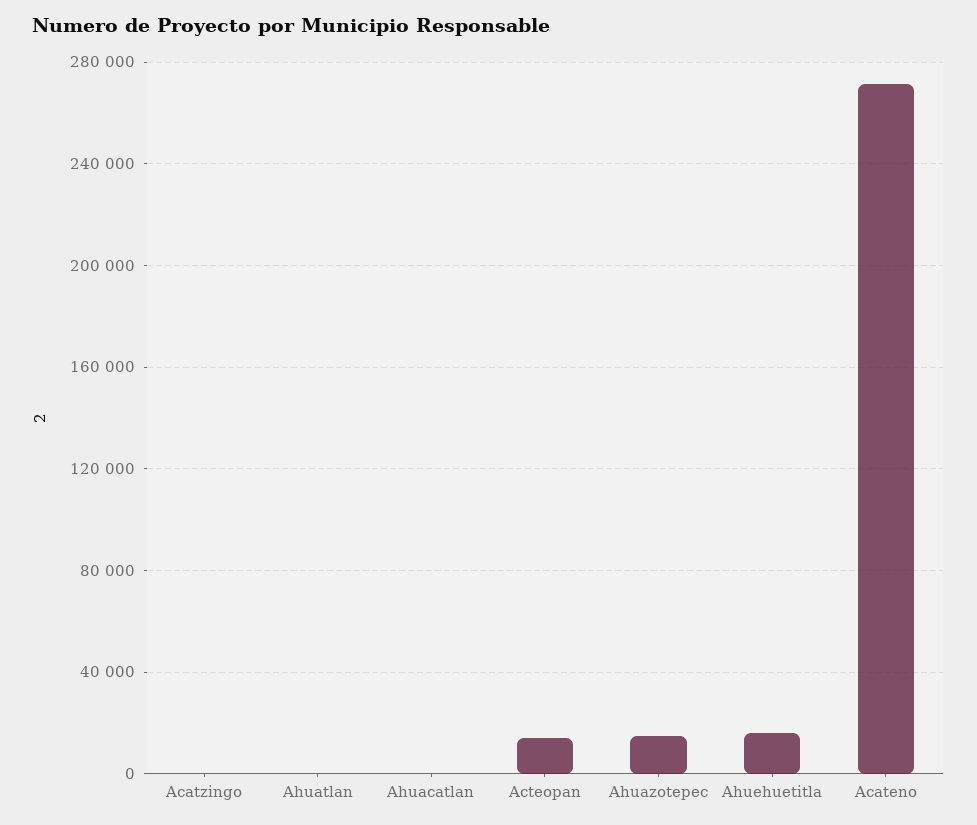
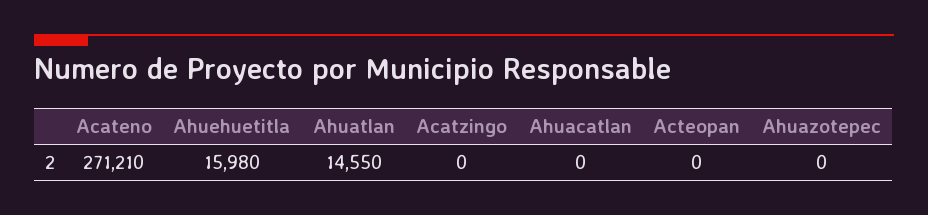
Ahuatlan: 0 -> 14550
Acteopan: 15000 -> 0
Ahuazotepec: 15000 -> 0

